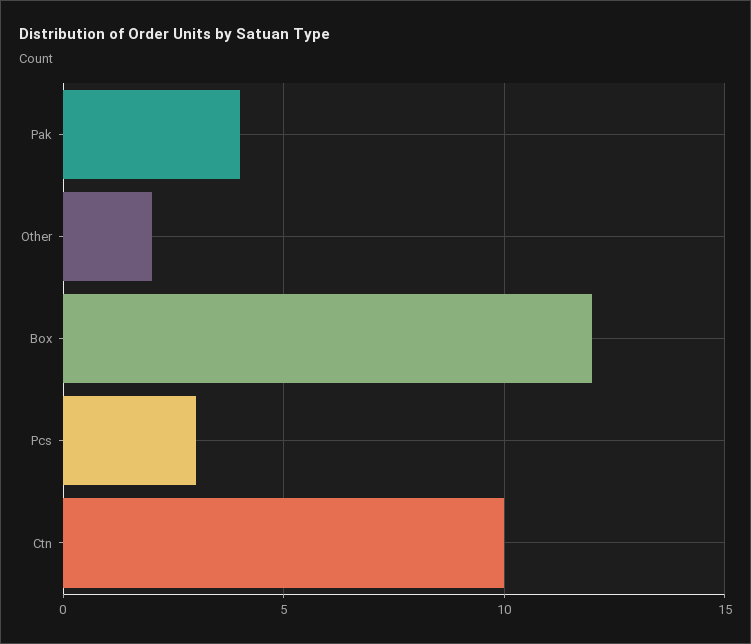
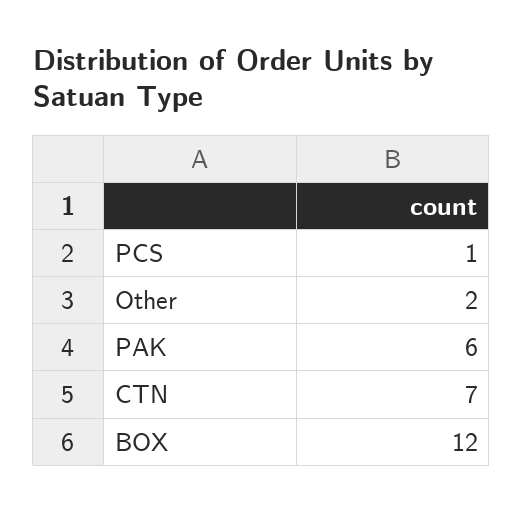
Pak: 4 -> 6
Pcs: 3 -> 1
Ctn: 10 -> 7

